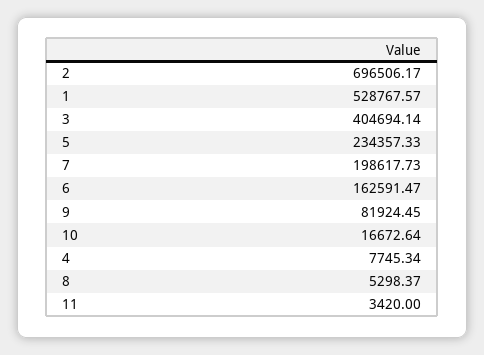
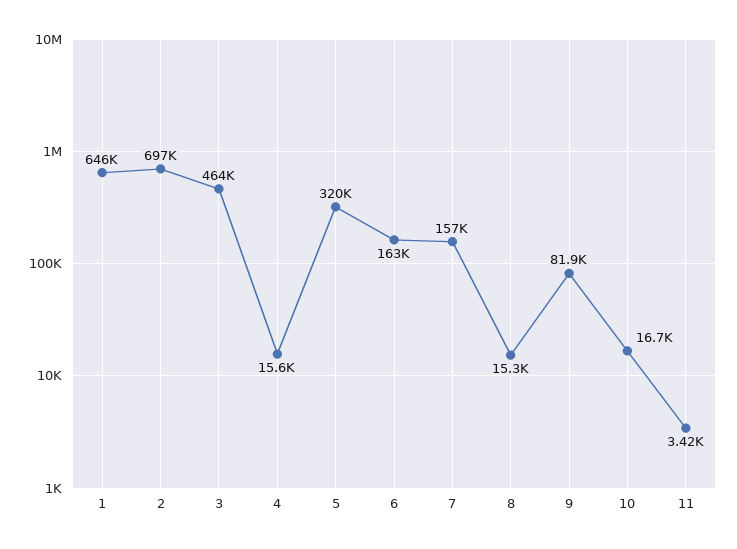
1: 528767.57 -> 646000
3: 404694.14 -> 464000
5: 234357.33 -> 320000
7: 198617.73 -> 157000
4: 7745.34 -> 15600
8: 5298.37 -> 15300

